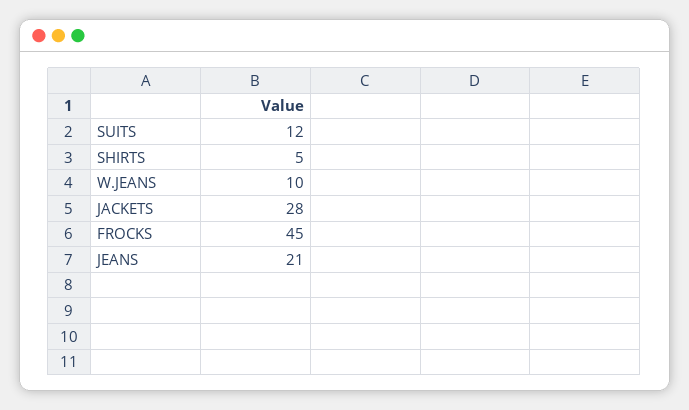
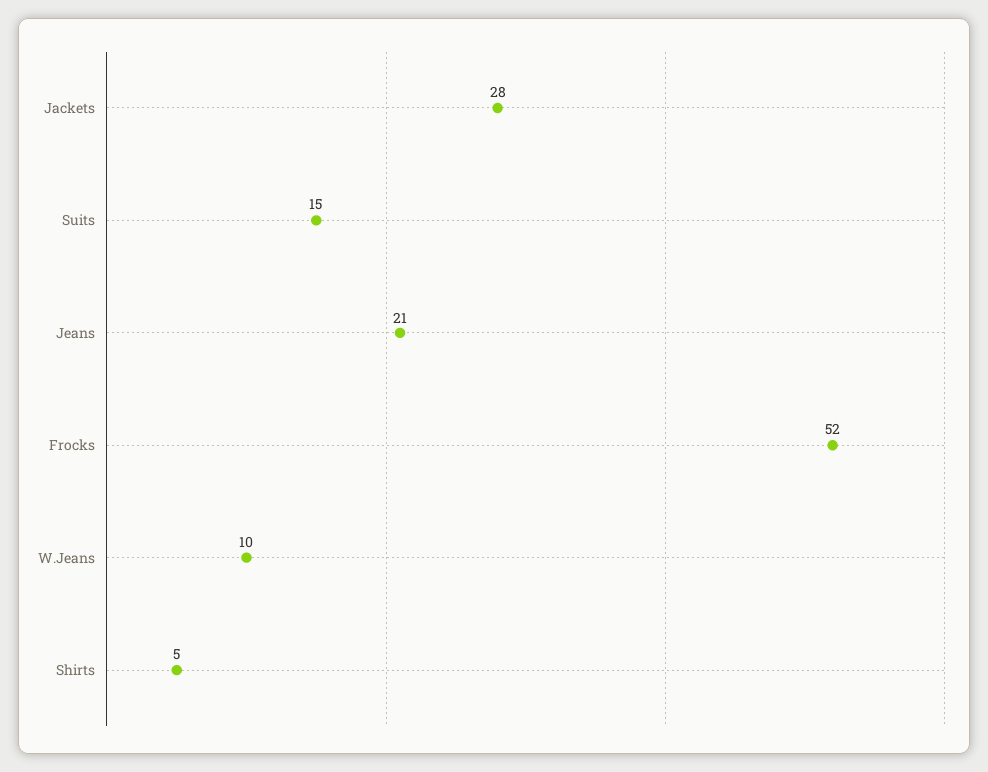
SUITS: 12 -> 15
FROCKS: 45 -> 52

